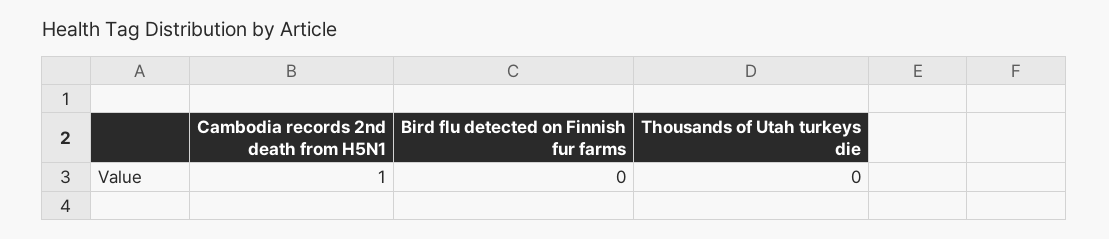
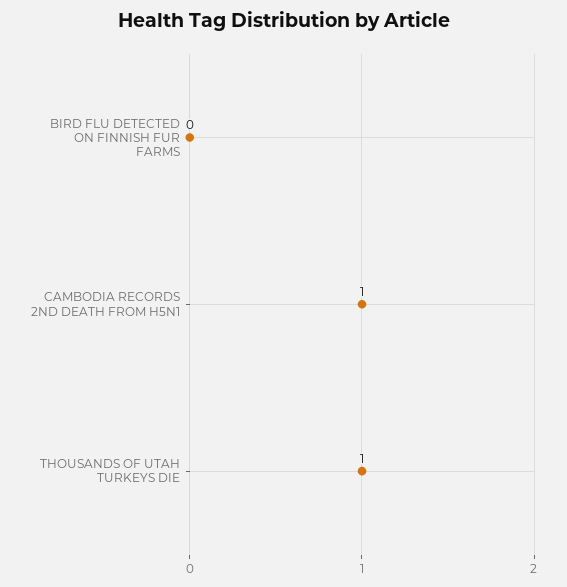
Thousands of Utah turkeys die: 0 -> 1

